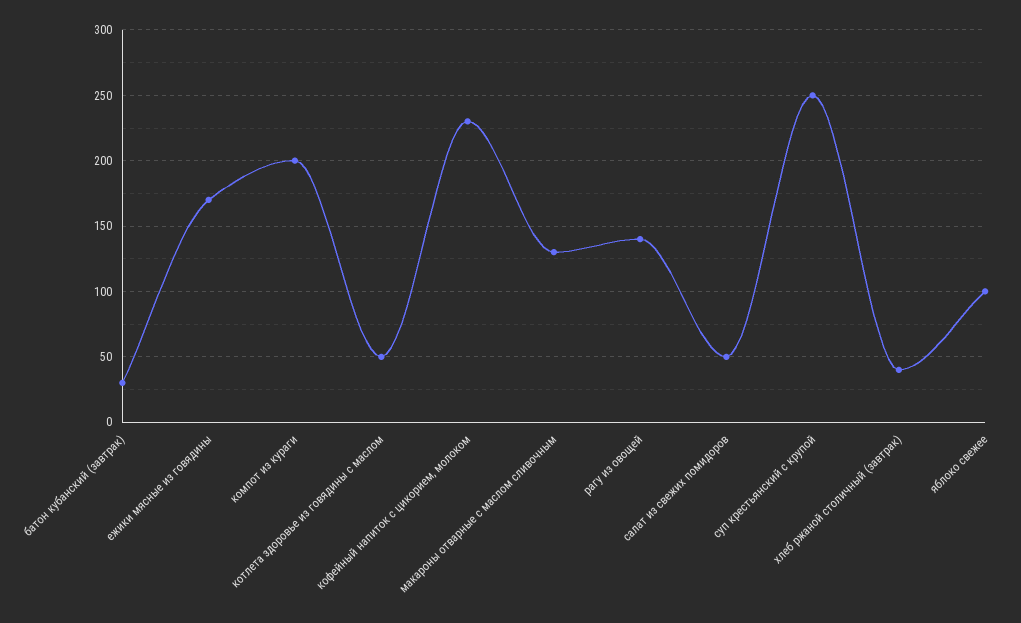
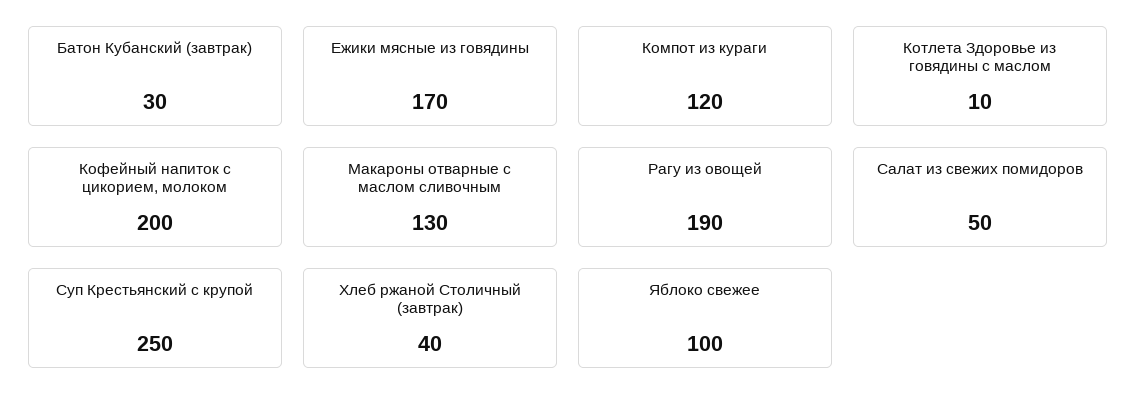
компот из кураги: 200 -> 120
котлета здоровье из говядины с маслом: 50 -> 10
кофейный напиток с цикорием, молоком: 230 -> 200
рагу из овощей: 140 -> 190

